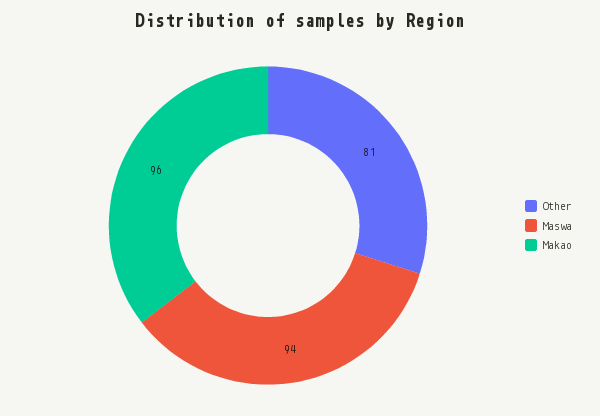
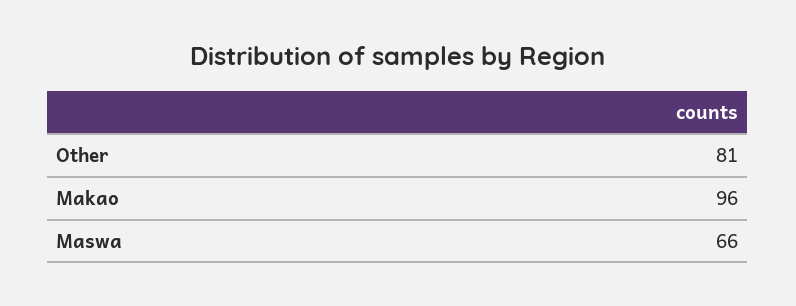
Maswa: 94 -> 66

